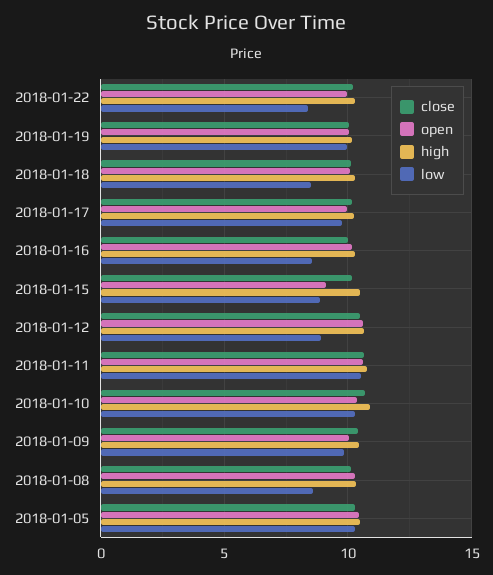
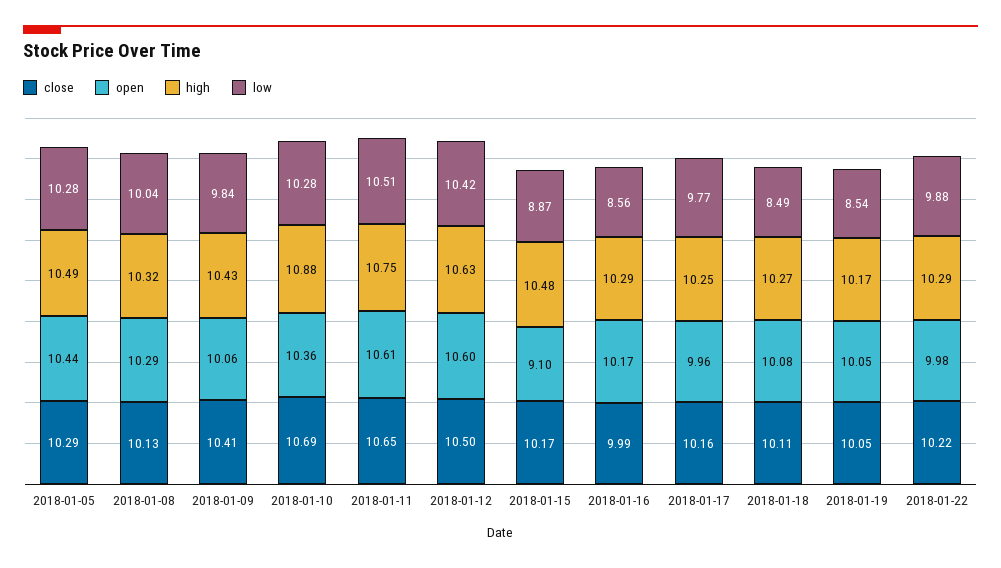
low, 2018-01-22: 8.5 -> 9.88
low, 2018-01-19: 10 -> 8.54
low, 2018-01-12: 9 -> 10.42
low, 2018-01-08: 8.5 -> 10.04

